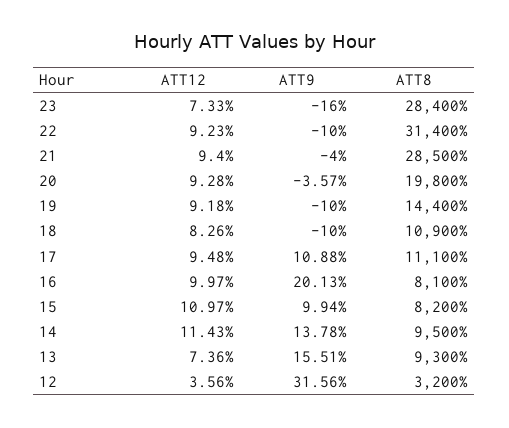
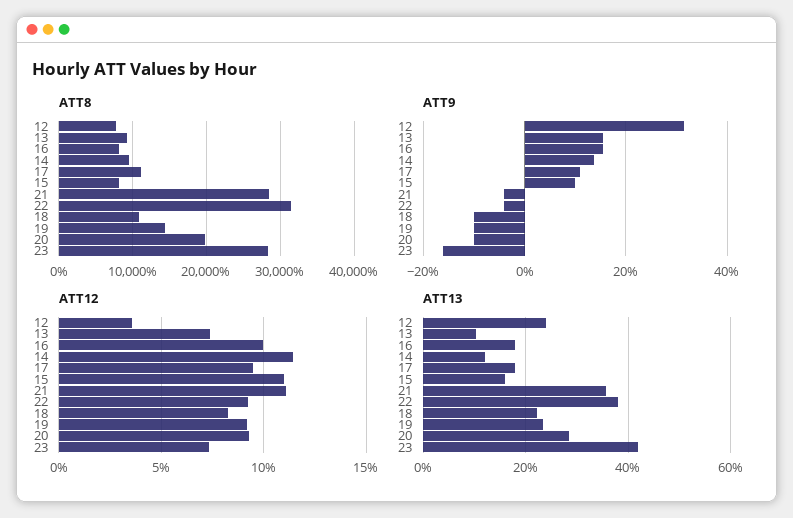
ATT9, 22: -10 -> -4
ATT12, 21: 9.4 -> 11
ATT9, 20: -3.57 -> -10
ATT9, 16: 20.13 -> 16
ATT8, 12: 3200 -> 8000
ATT13, 12: none -> 24
ATT13, 13: none -> 10
ATT13, 16: none -> 18
ATT13, 14: none -> 12
ATT13, 17: none -> 18
ATT13, 15: none -> 16
ATT13, 21: none -> 36
ATT13, 22: none -> 38
ATT13, 18: none -> 22
ATT13, 19: none -> 24
ATT13, 20: none -> 28
ATT13, 23: none -> 42

